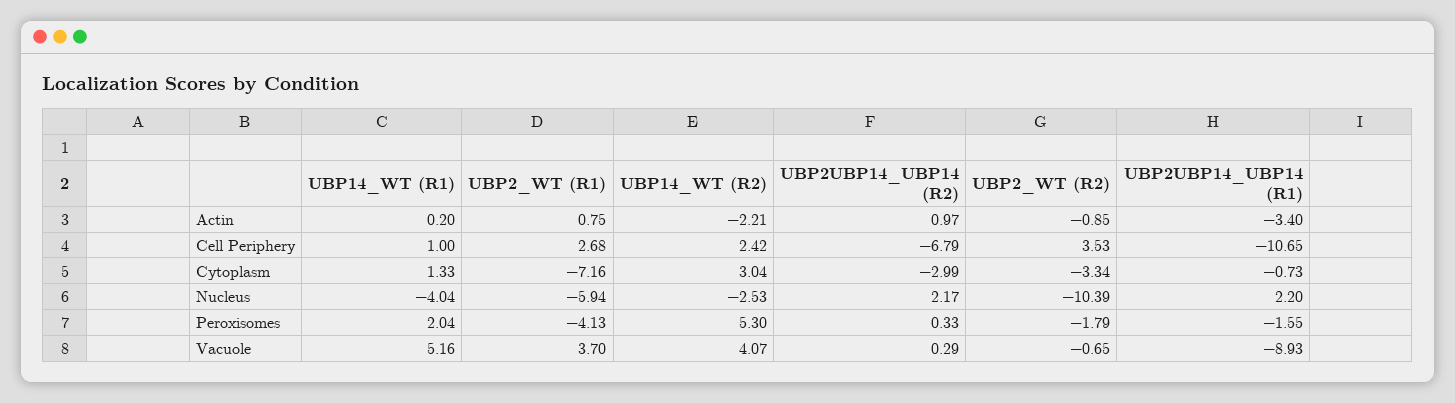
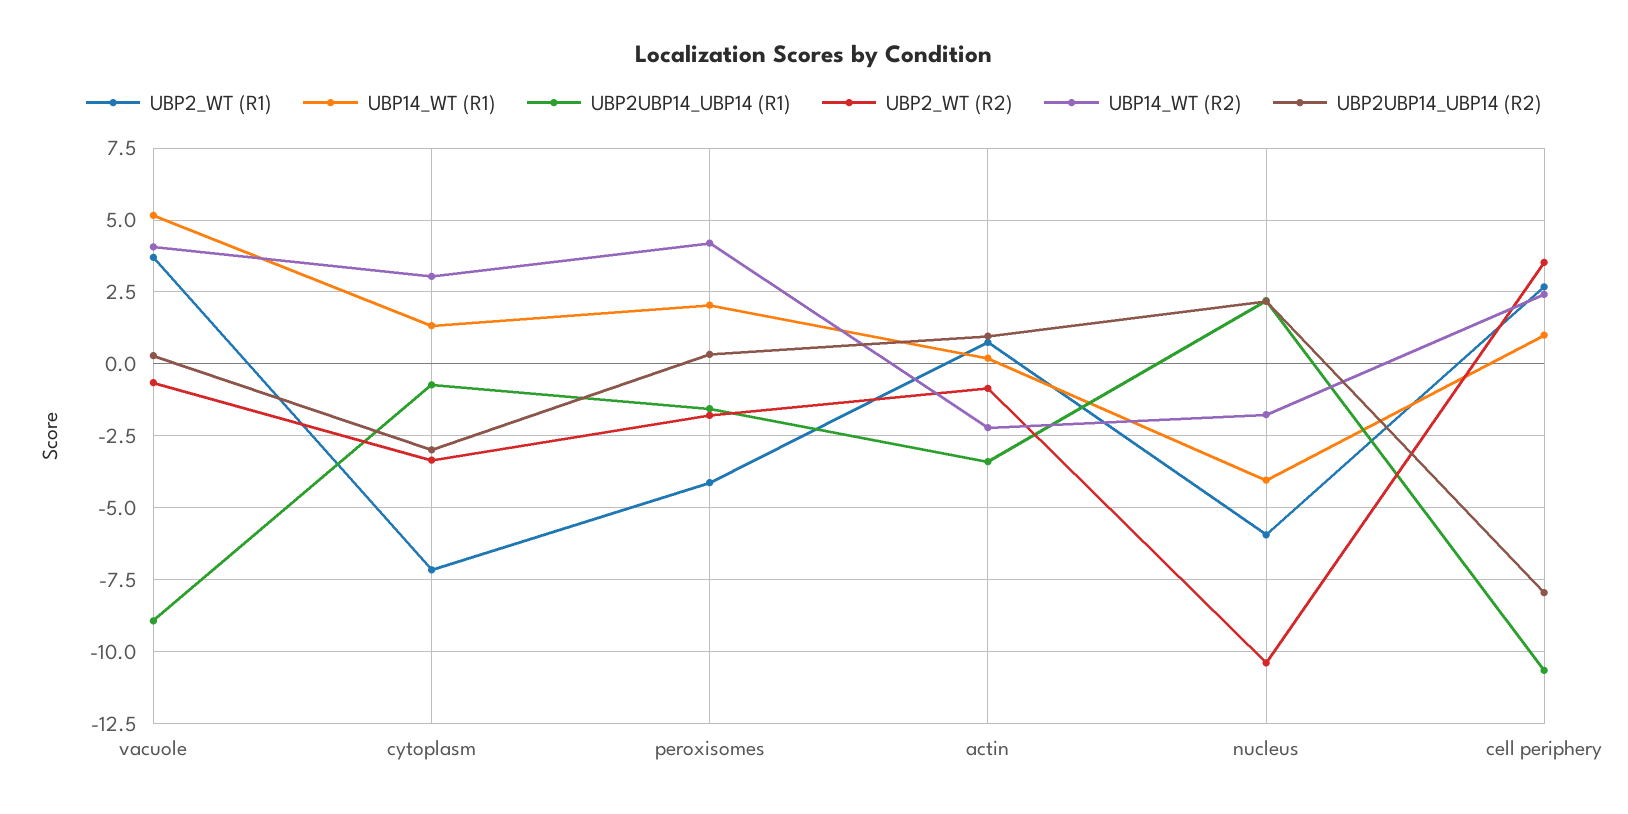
UBP2UBP14_UBP14 (R2), Cell Periphery: -6.79 -> -8
UBP14_WT (R2), Nucleus: -2.53 -> -1.75
UBP14_WT (R2), Peroxisomes: 5.3 -> 4.25

